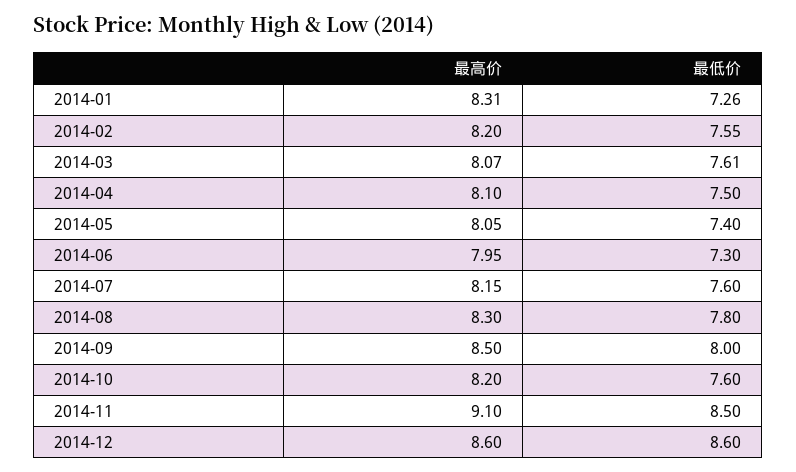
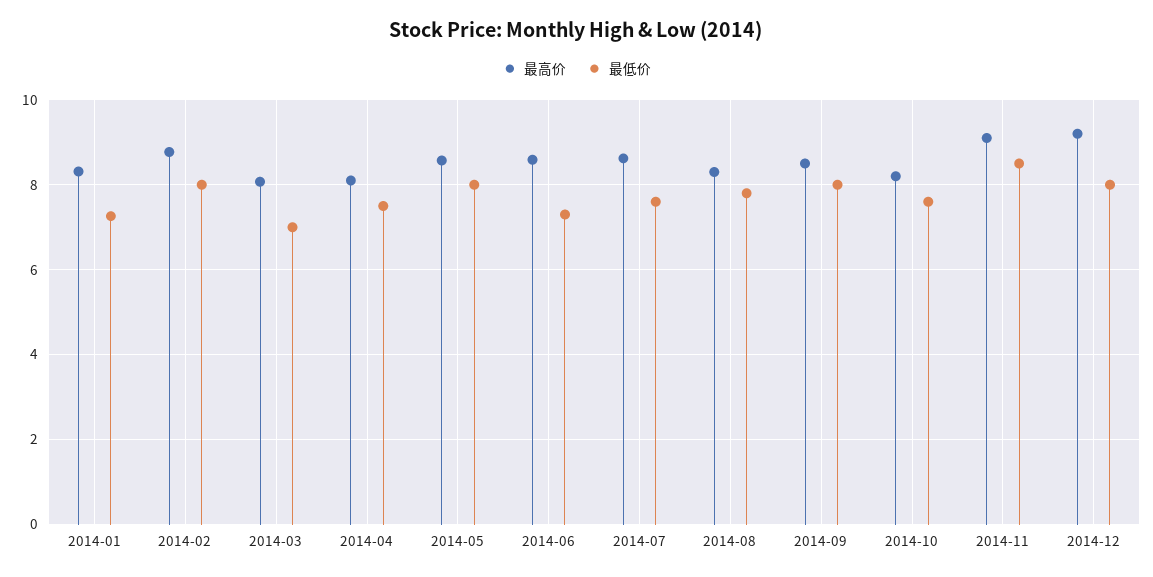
最高价, 2014-02: 8.2 -> 8.8
最低价, 2014-02: 7.55 -> 8
最低价, 2014-03: 7.61 -> 7
最高价, 2014-05: 8.05 -> 8.6
最低价, 2014-05: 7.4 -> 8
最高价, 2014-06: 7.95 -> 8.6
最高价, 2014-07: 8.15 -> 8.6
最高价, 2014-12: 8.6 -> 9.2
最低价, 2014-12: 8.6 -> 8

